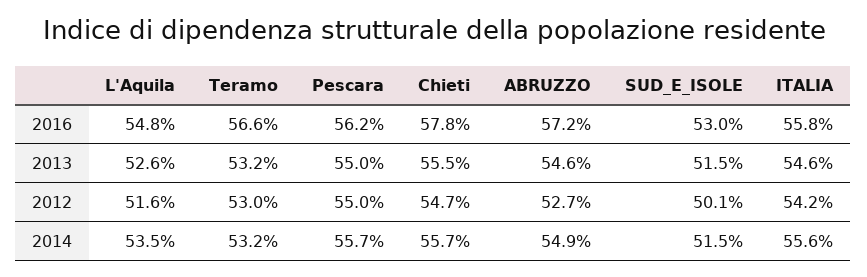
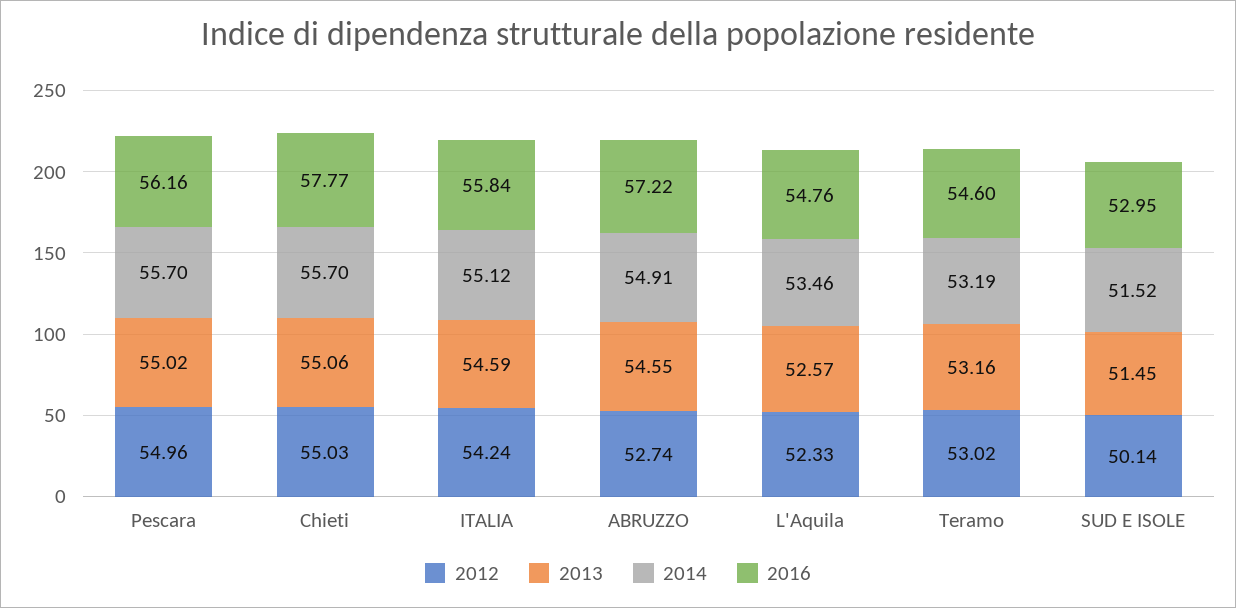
2016, Teramo: 56.6 -> 54.6
2013, Chieti: 55.5 -> 55.06
2012, L'Aquila: 51.6 -> 52.33
2012, Chieti: 54.7 -> 55.03
2014, ITALIA: 55.6 -> 55.12

